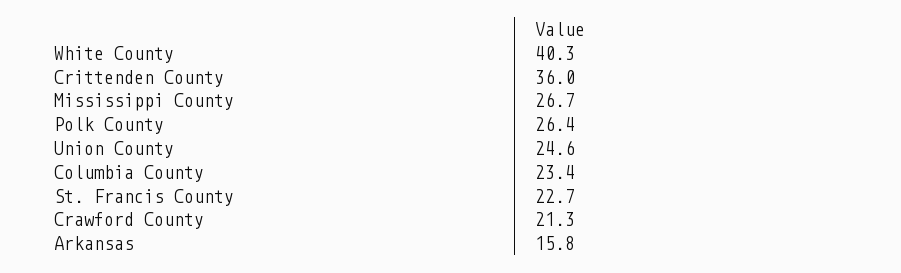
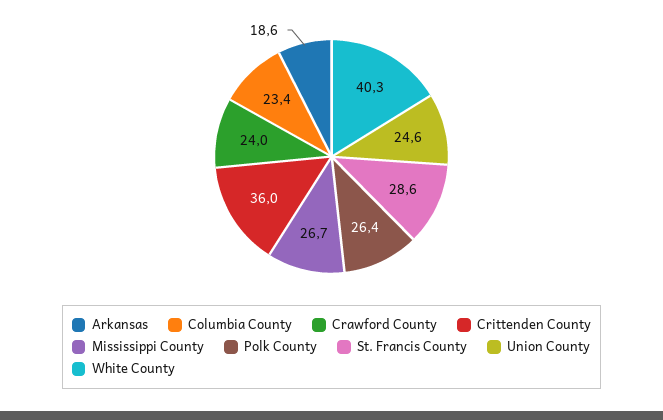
St. Francis County: 22.7 -> 28.6
Crawford County: 21.3 -> 24
Arkansas: 15.8 -> 18.6

